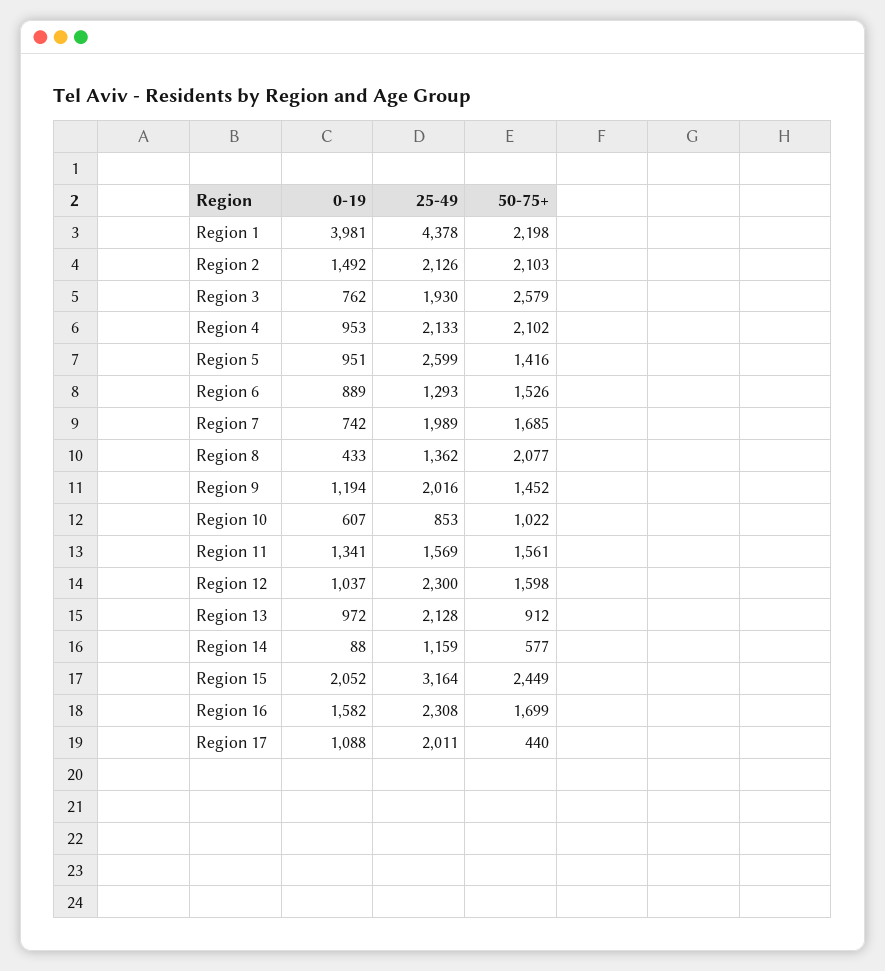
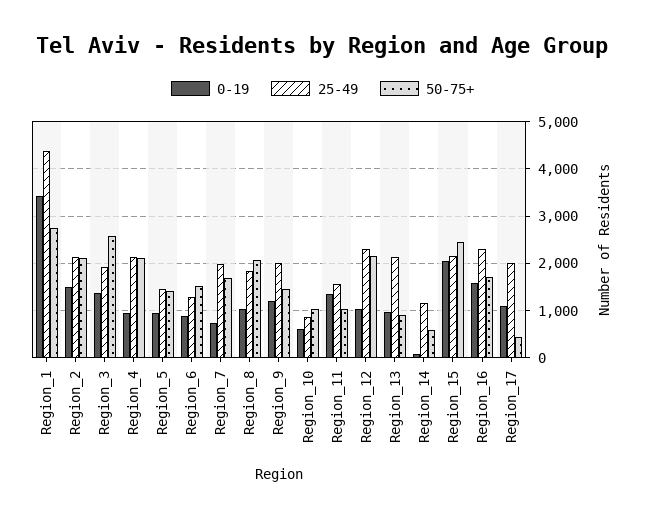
0-19, Region 1: 3981 -> 3400
50-75+, Region 1: 2198 -> 2800
0-19, Region 3: 762 -> 1400
25-49, Region 5: 2599 -> 1400
0-19, Region 8: 433 -> 1000
25-49, Region 8: 1362 -> 1800
50-75+, Region 11: 1561 -> 1000
50-75+, Region 12: 1598 -> 2200
25-49, Region 15: 3164 -> 2200

